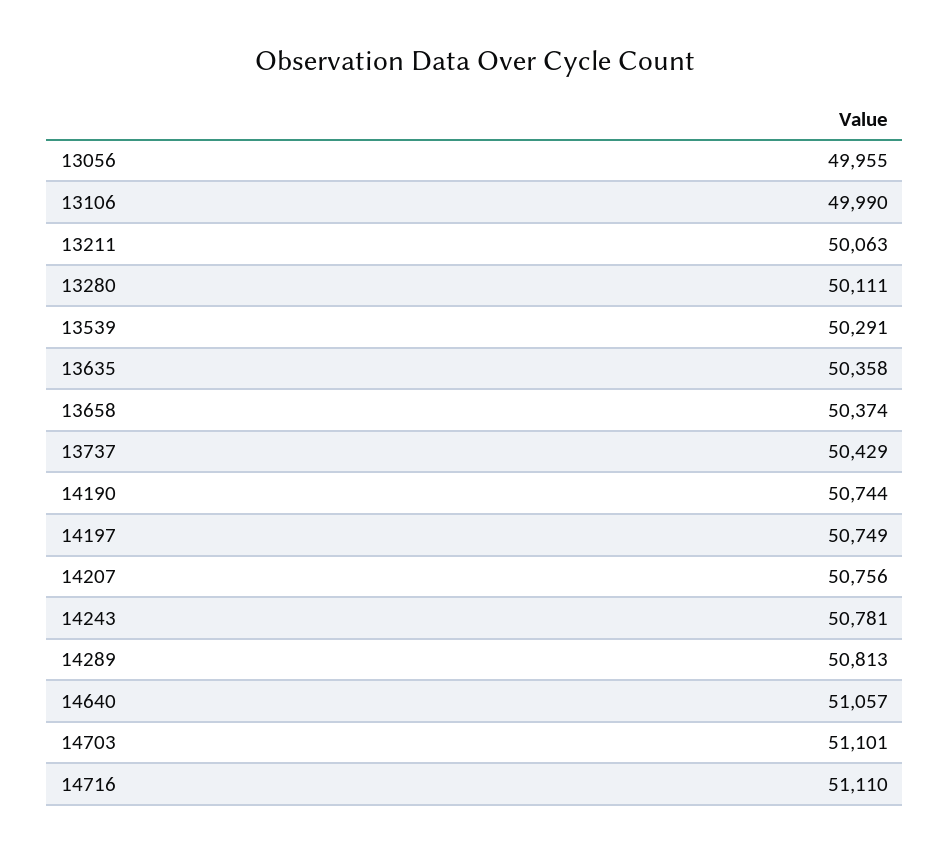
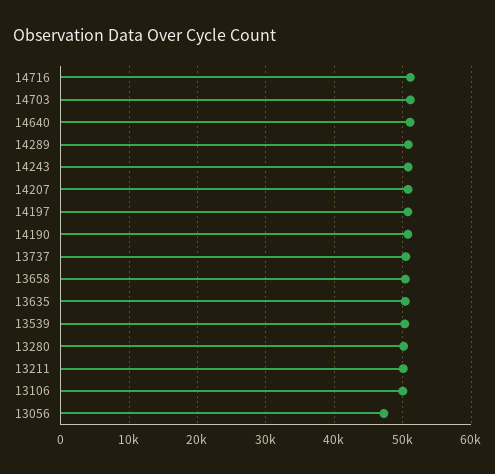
13056: 49955 -> 47000

